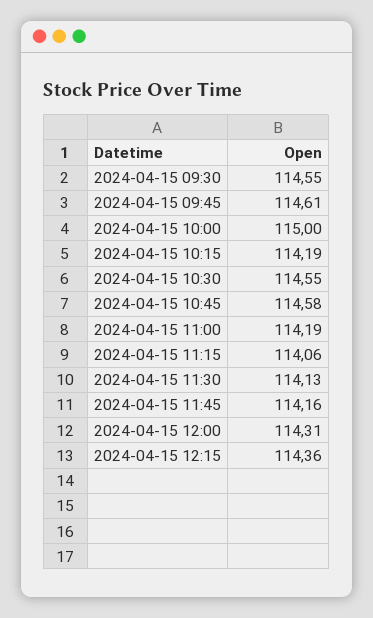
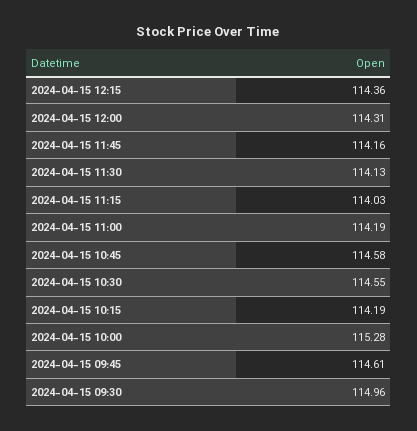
2024-04-15 09:30: 114.55 -> 114.96
2024-04-15 10:00: 115 -> 115.28
2024-04-15 11:15: 114.06 -> 114.03

